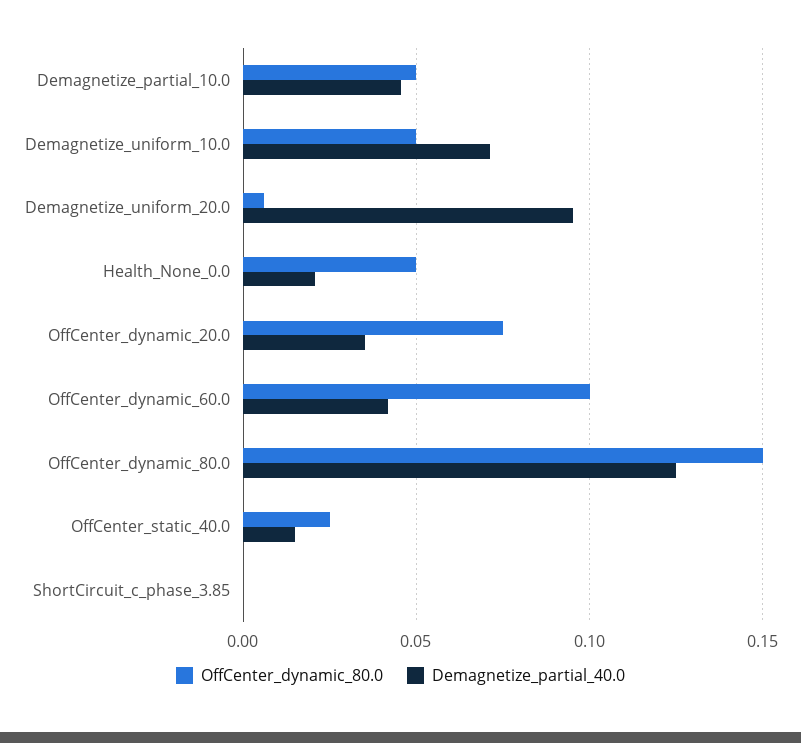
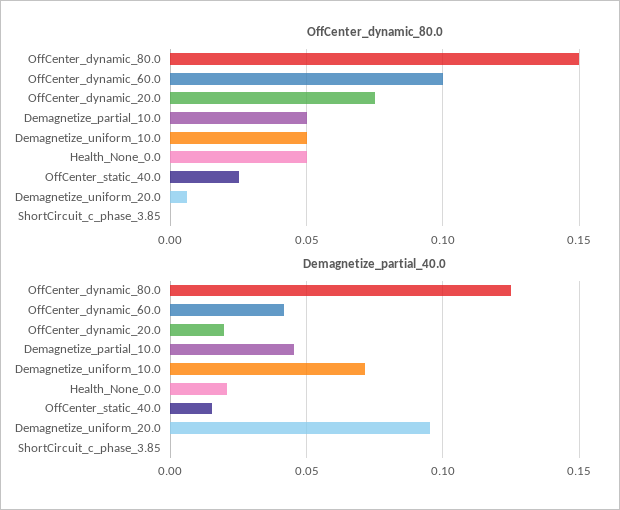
Demagnetize_partial_40.0, OffCenter_dynamic_20.0: 0.035 -> 0.02

